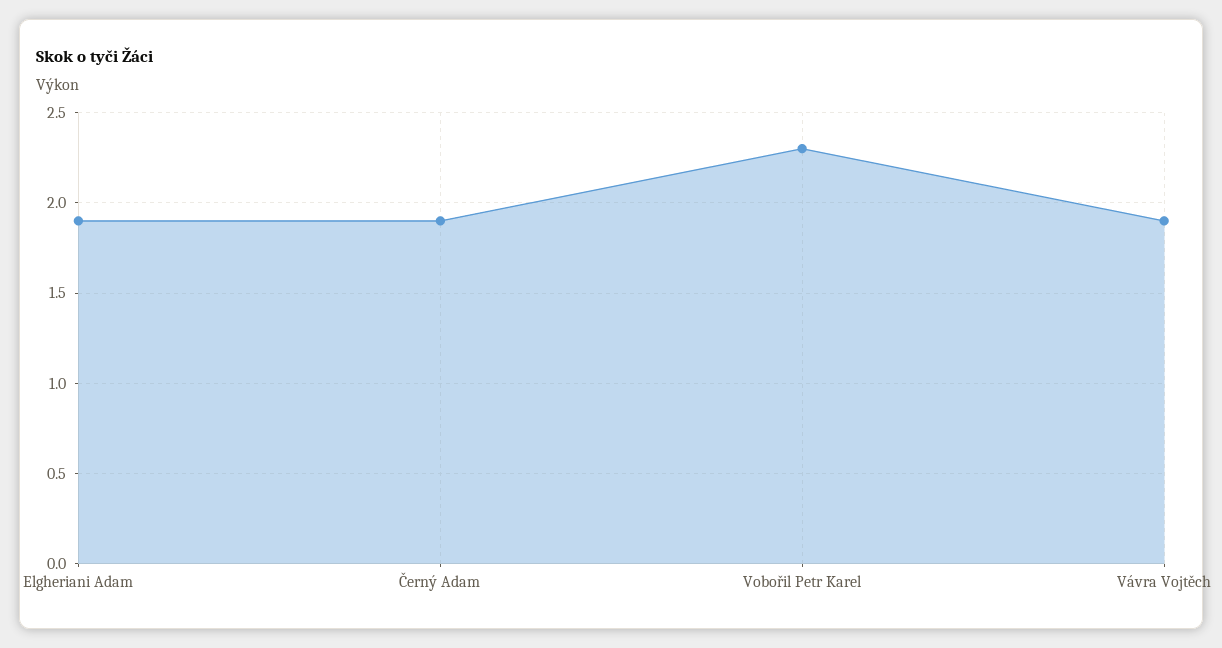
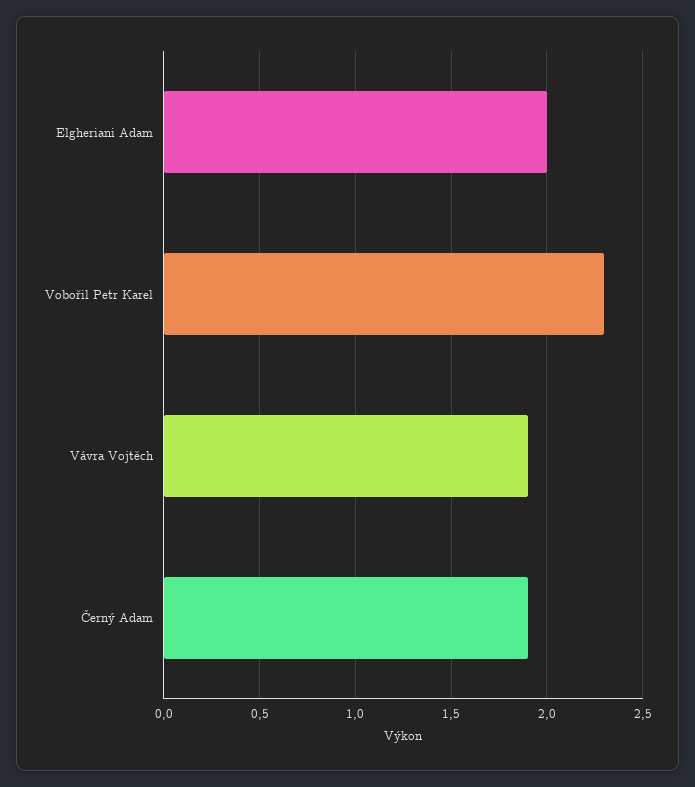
Elgheriani Adam: 1.9 -> 2

